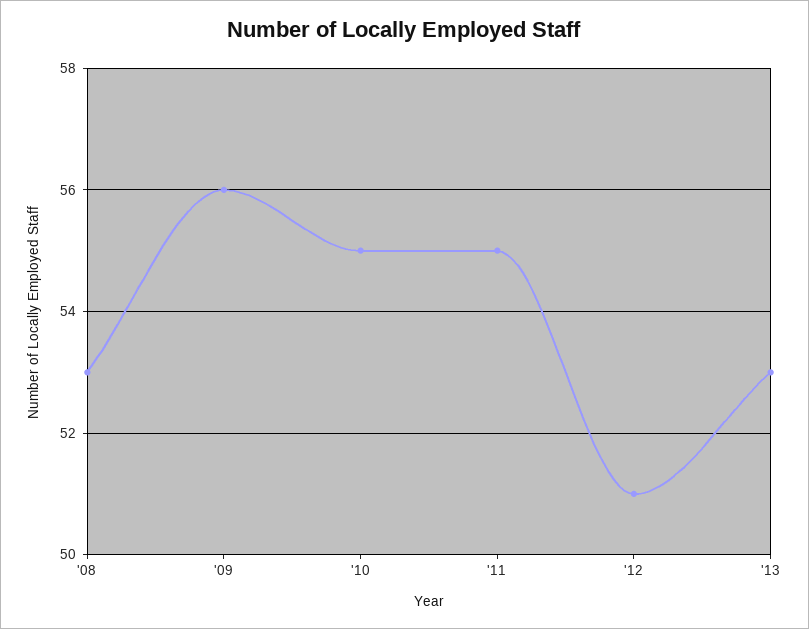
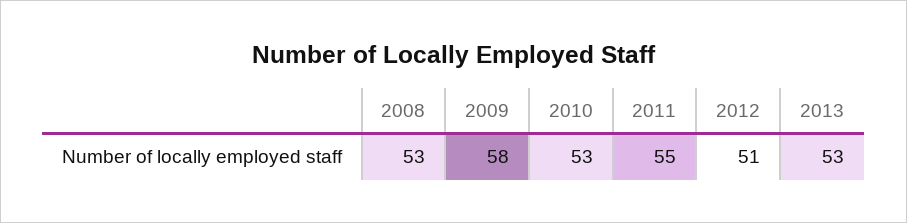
'09: 56 -> 58
'10: 55 -> 53

